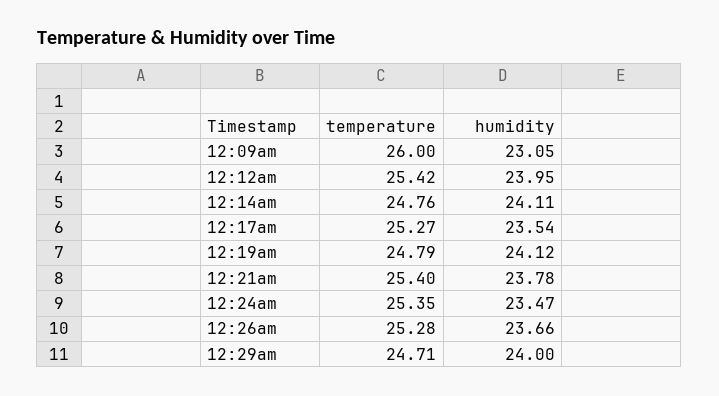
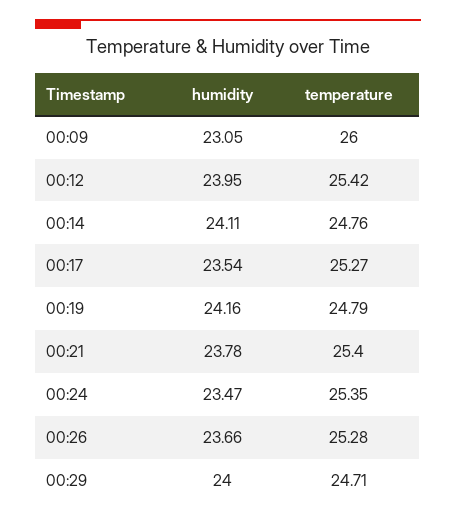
humidity, 12:19am: 24.12 -> 24.16

